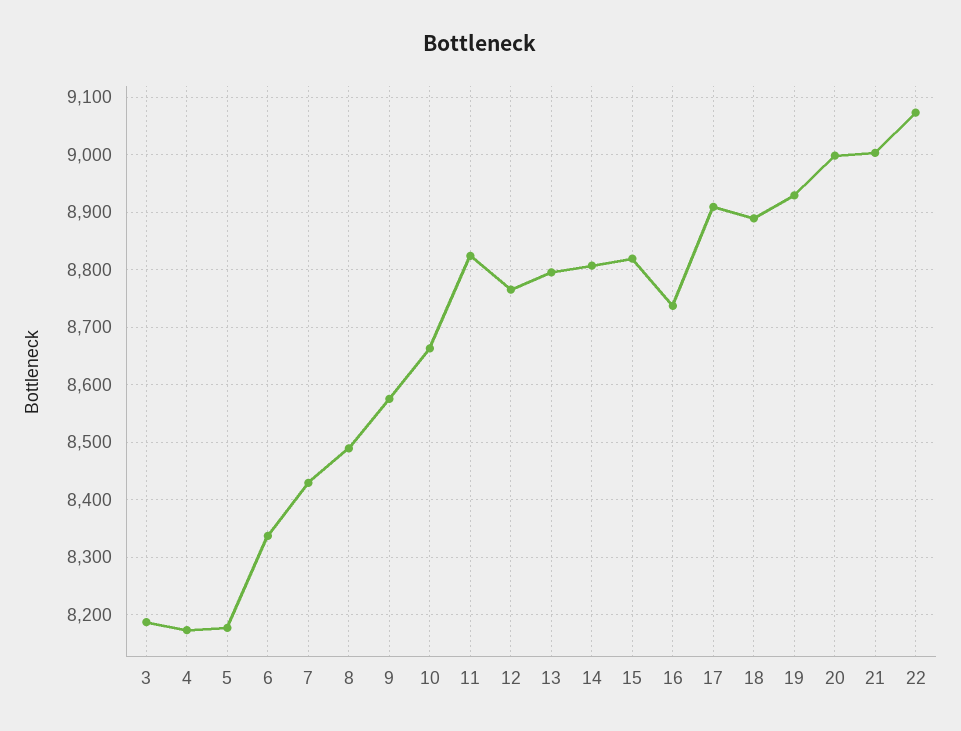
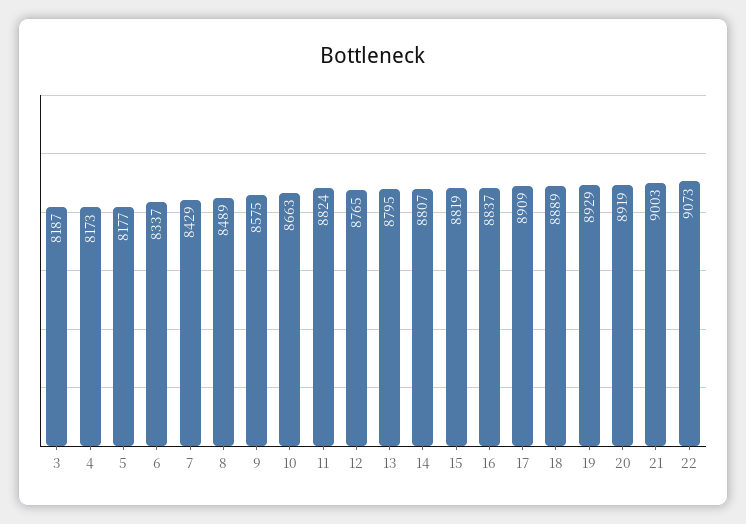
16: 8740 -> 8837
20: 9000 -> 8919

